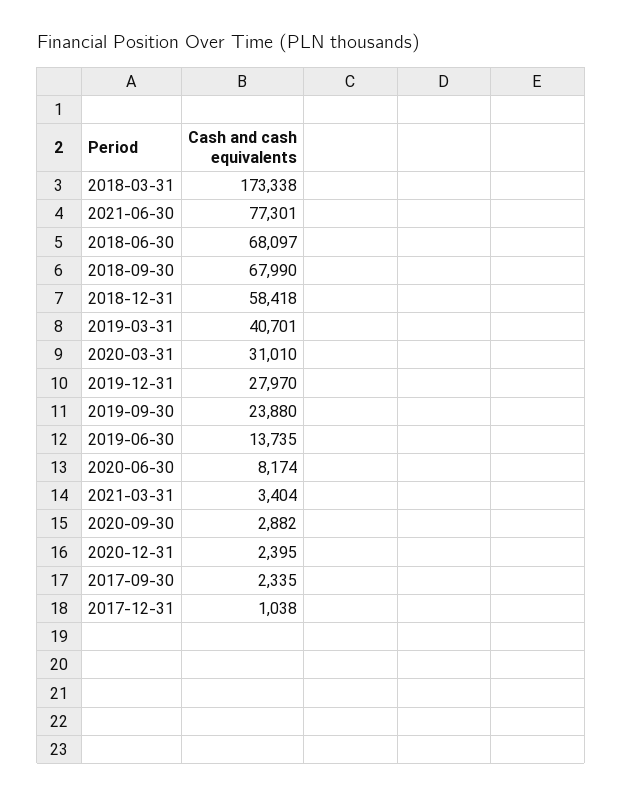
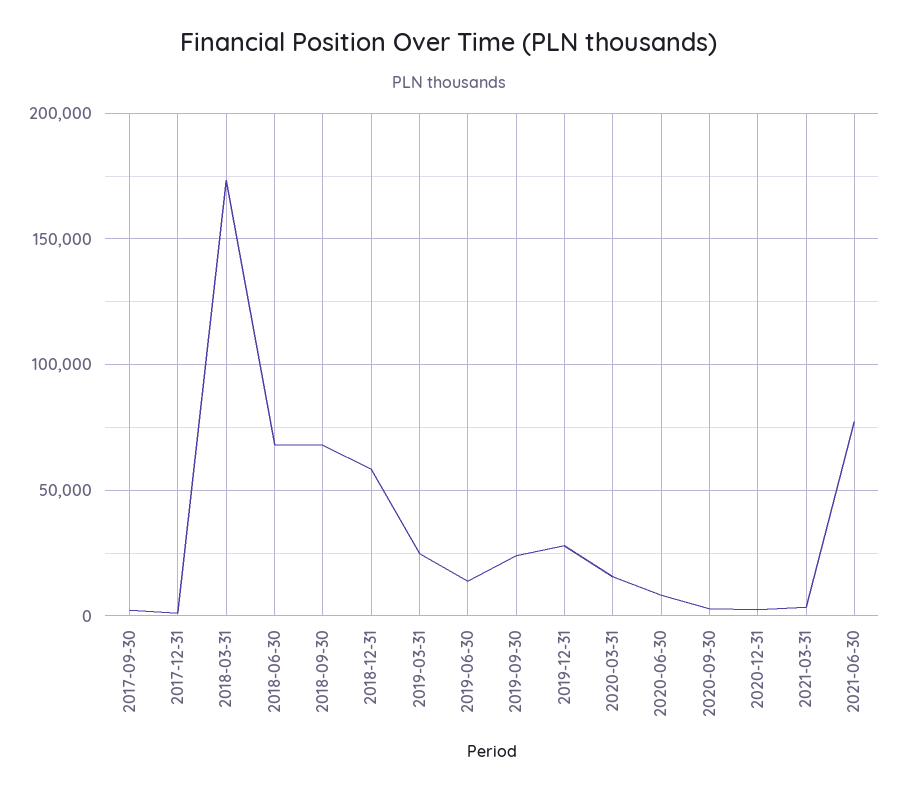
2019-03-31: 40701 -> 25000
2020-03-31: 31010 -> 15000

